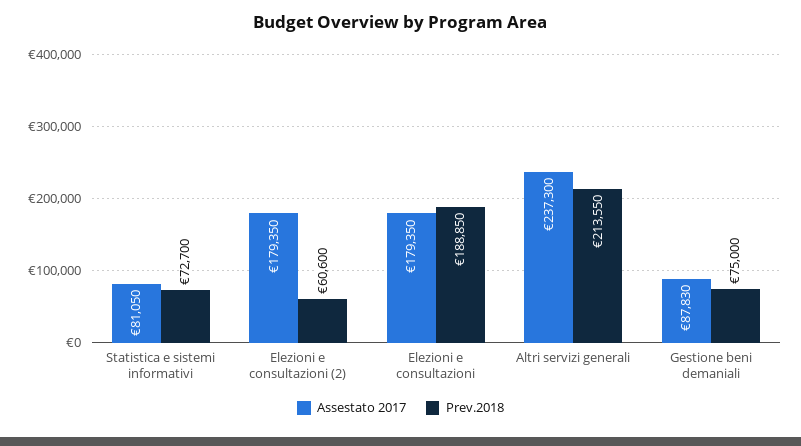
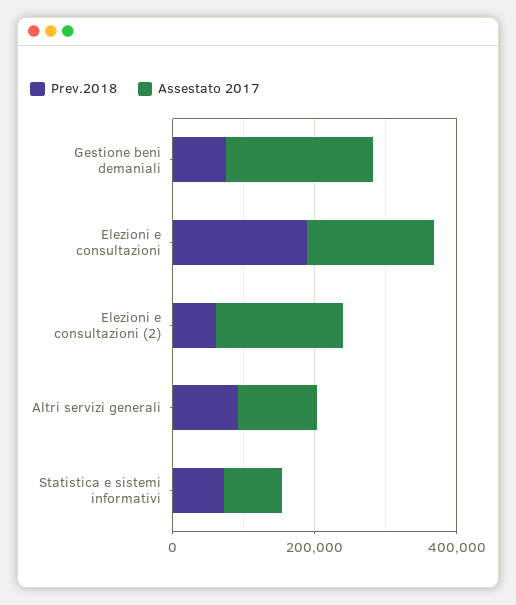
Assestato 2017, Altri servizi generali: 237300 -> 100000
Prev.2018, Altri servizi generali: 213550 -> 100000
Assestato 2017, Gestione beni demaniali: 87830 -> 200000

